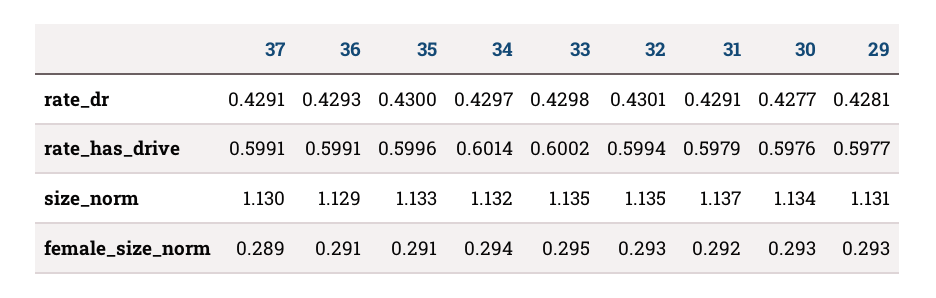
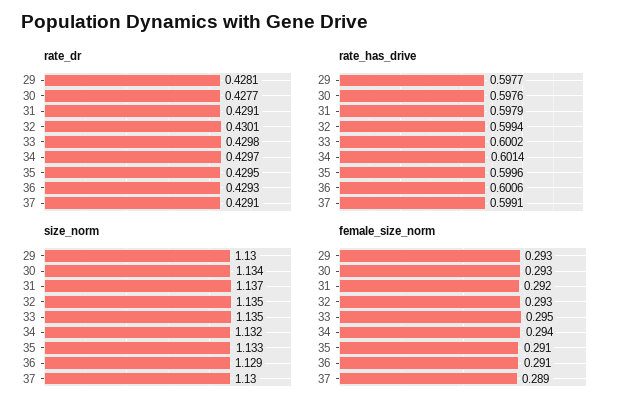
rate_dr, 35: 0.43 -> 0.4295
rate_has_drive, 36: 0.5991 -> 0.6006
size_norm, 29: 1.131 -> 1.13

